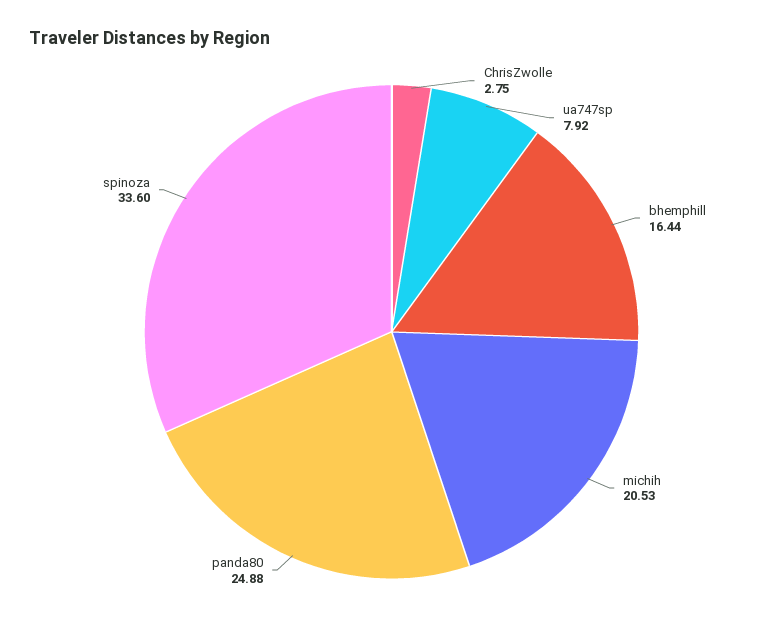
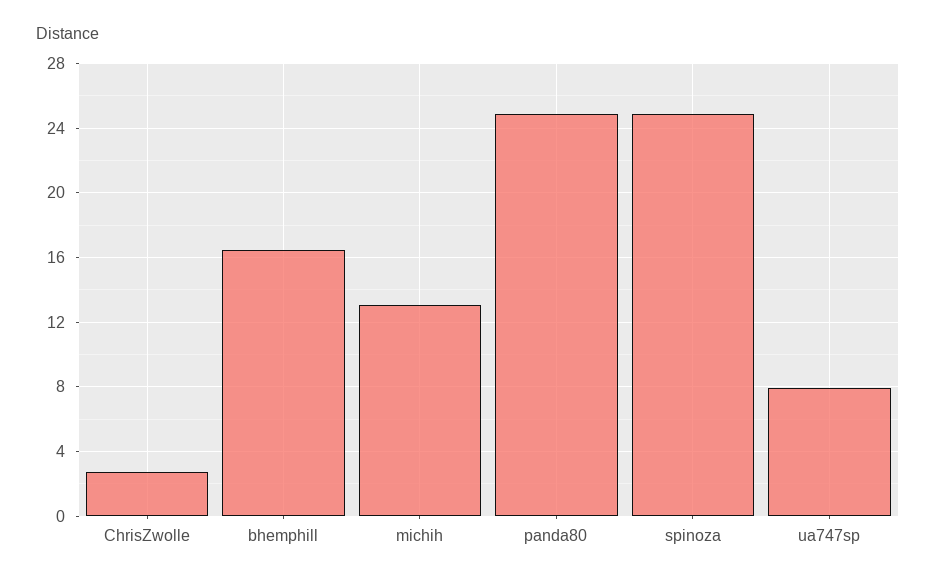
michih: 20.53 -> 13
spinoza: 33.6 -> 25

